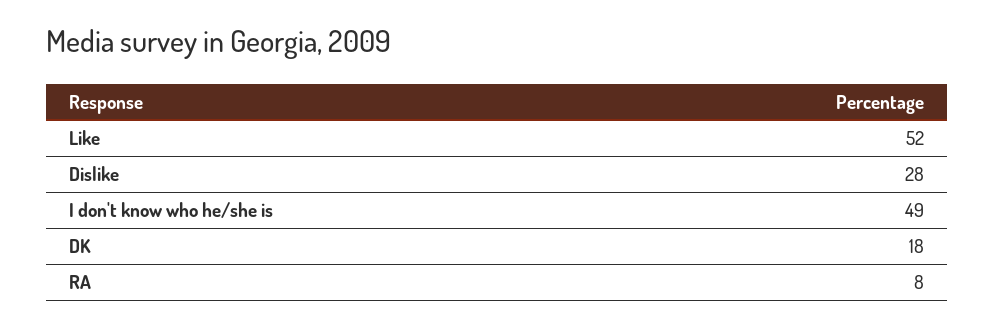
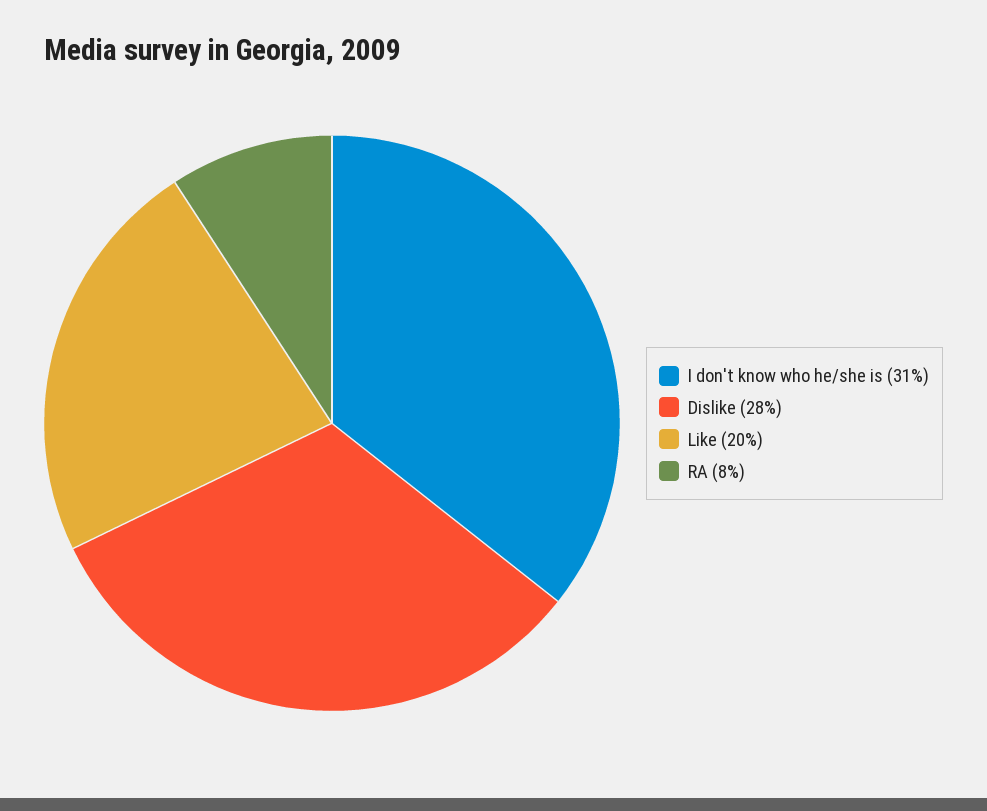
Like: 52 -> 20
I don't know who he/she is: 49 -> 31
DK: 18 -> none

